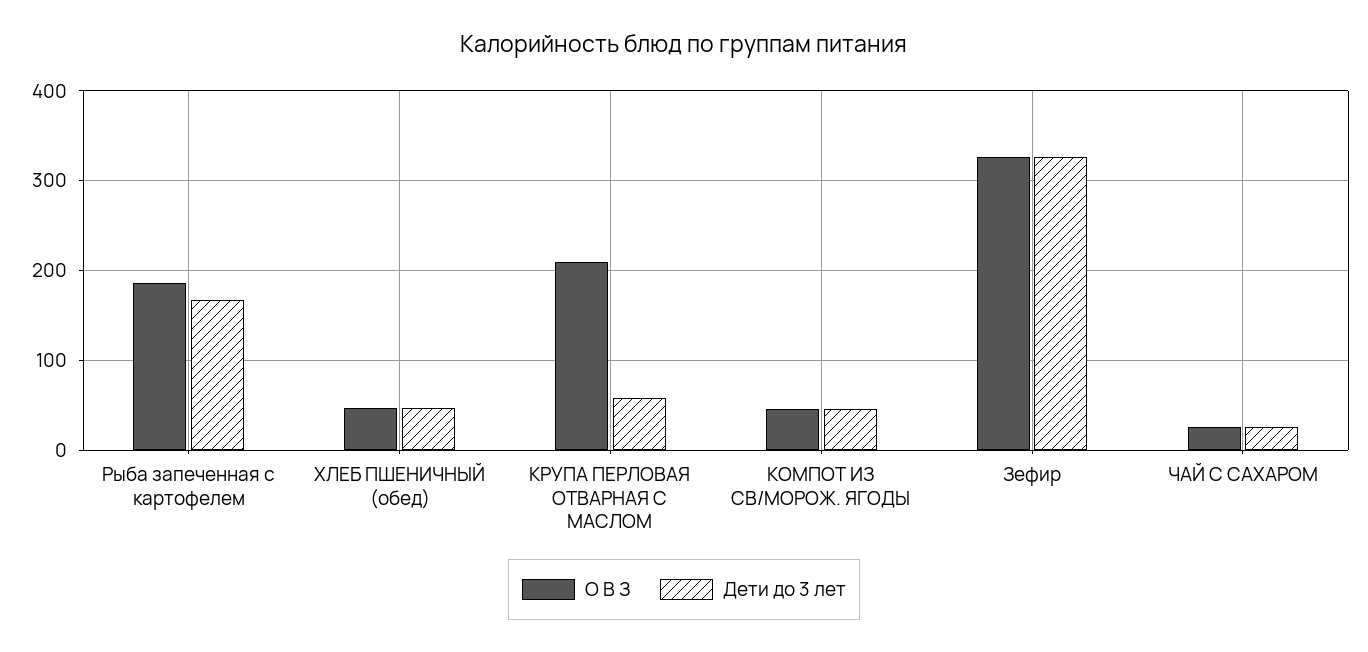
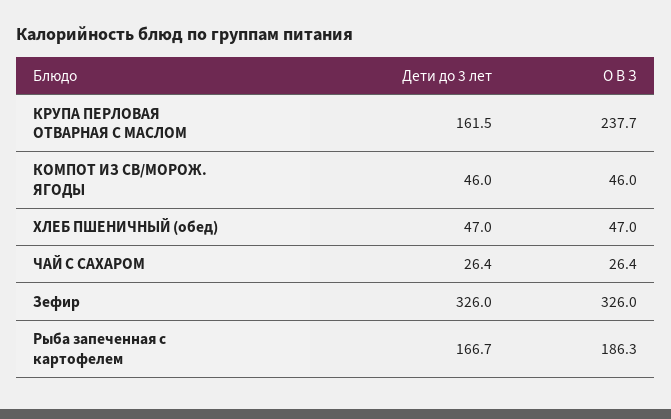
О В З, КРУПА ПЕРЛОВАЯ ОТВАРНАЯ С МАСЛОМ: 210 -> 237.7
Дети до 3 лет, КРУПА ПЕРЛОВАЯ ОТВАРНАЯ С МАСЛОМ: 60 -> 161.5

